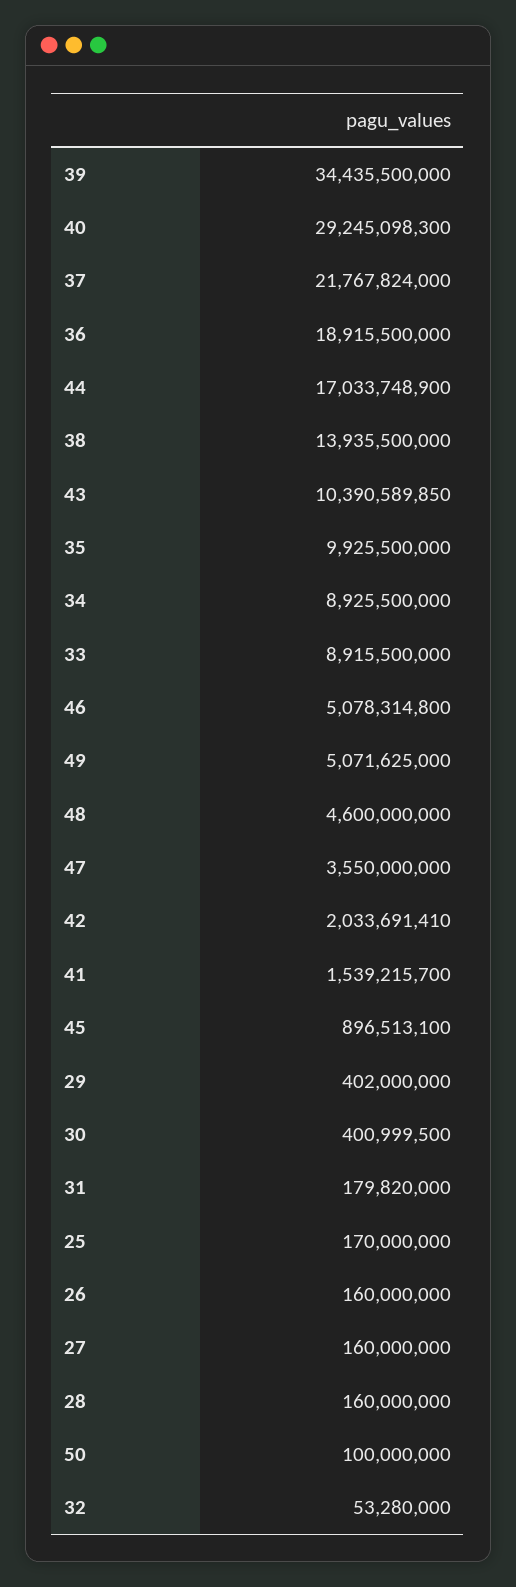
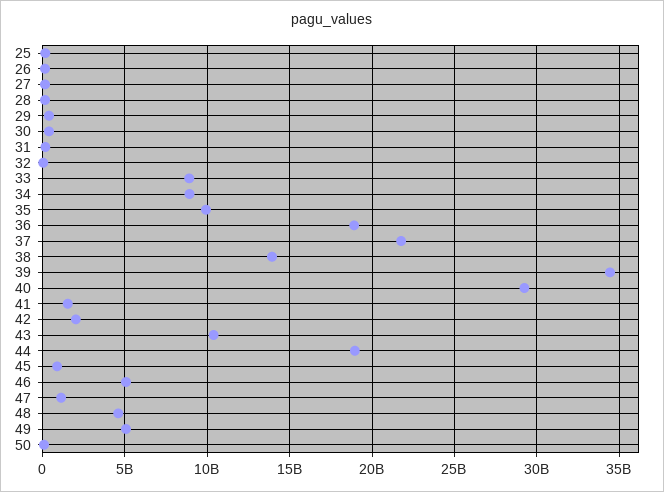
44: 17033748900 -> 19000000000
47: 3550000000 -> 1000000000

